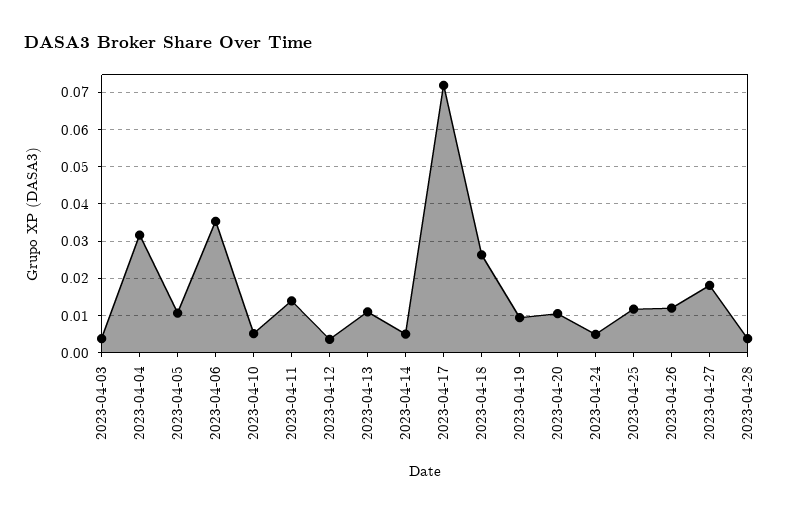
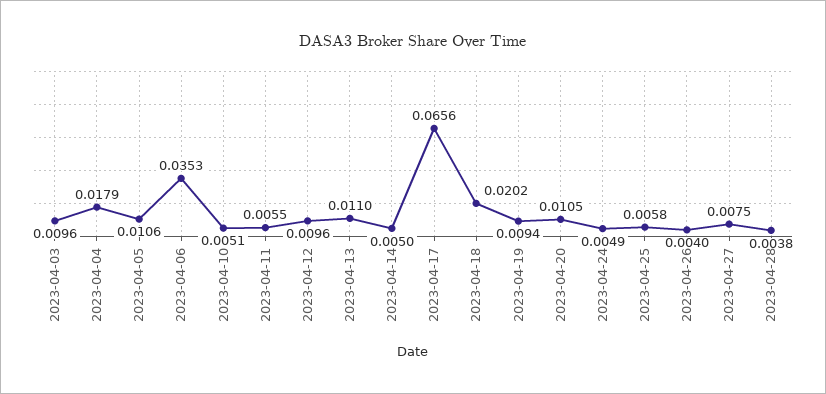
2023-04-03: 0.004 -> 0.0096
2023-04-04: 0.032 -> 0.0179
2023-04-11: 0.014 -> 0.0055
2023-04-12: 0.004 -> 0.0096
2023-04-17: 0.072 -> 0.0656
2023-04-18: 0.026 -> 0.0202
2023-04-25: 0.012 -> 0.0058
2023-04-26: 0.012 -> 0.004
2023-04-27: 0.018 -> 0.0075

